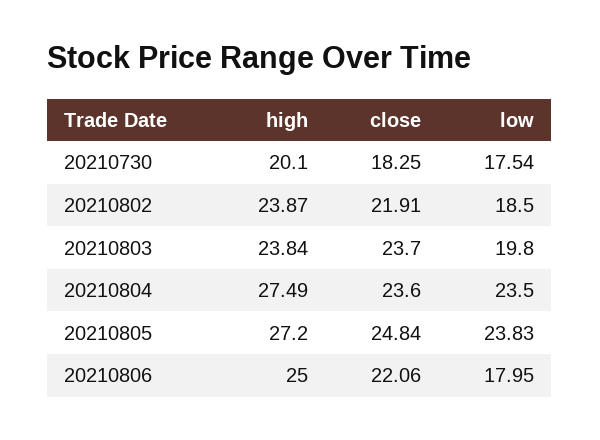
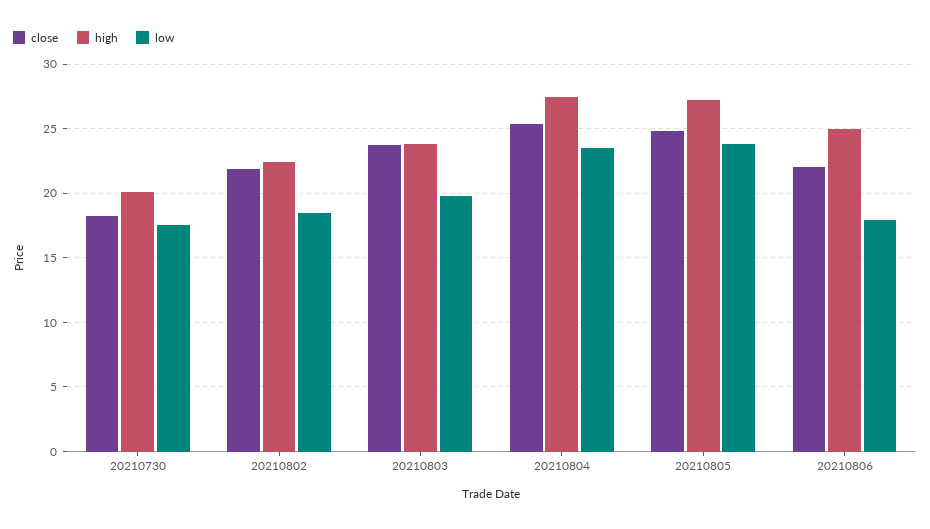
high, 20210802: 23.87 -> 22.5
close, 20210804: 23.6 -> 25.5

